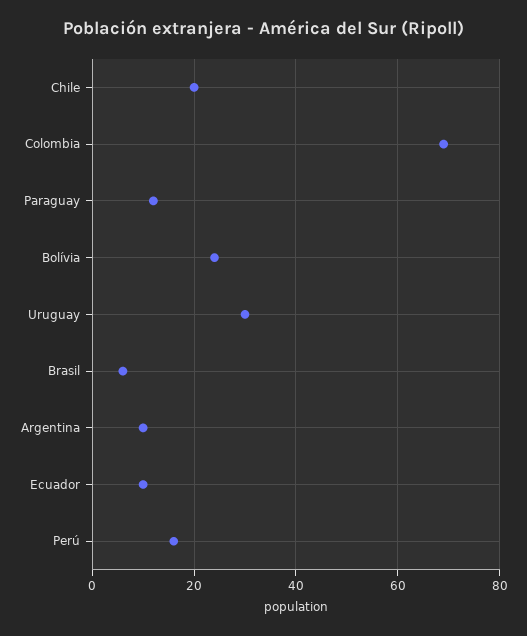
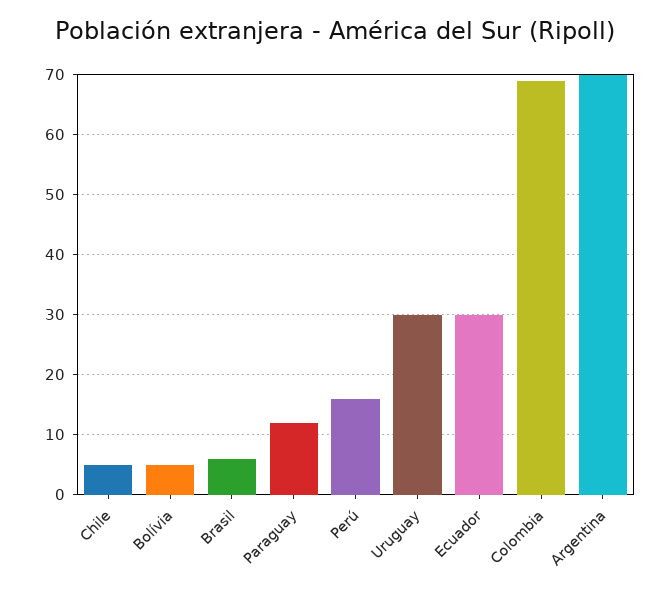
Chile: 20 -> 5
Bolívia: 25 -> 5
Argentina: 10 -> 70
Ecuador: 10 -> 30

